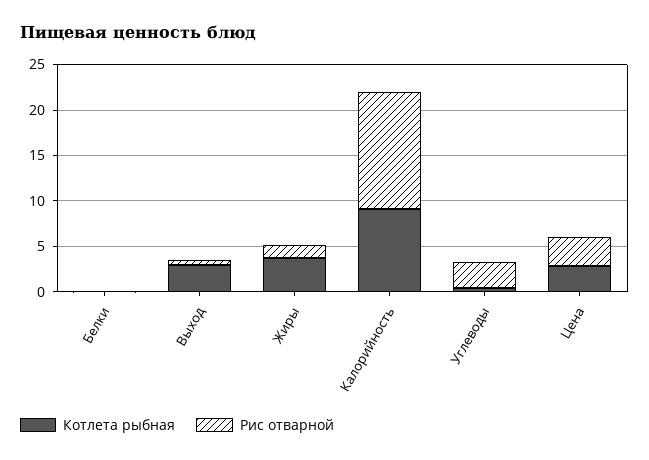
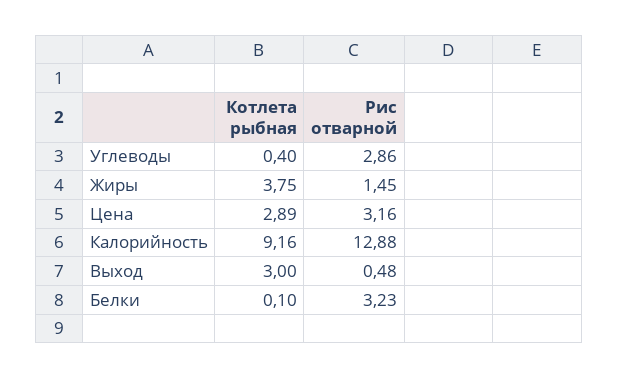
Рис отварной, Белки: 0 -> 3.23

